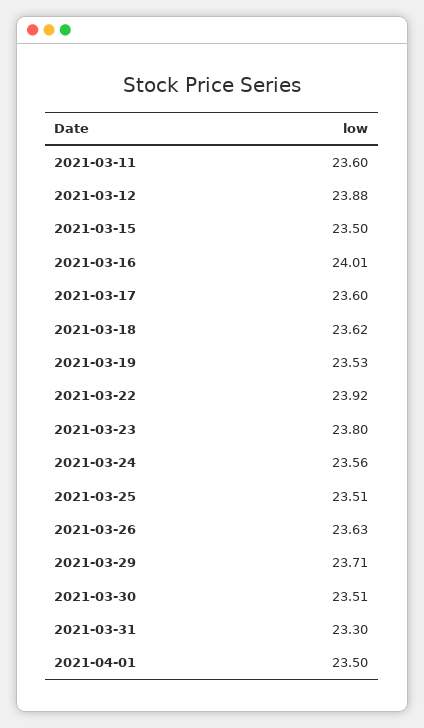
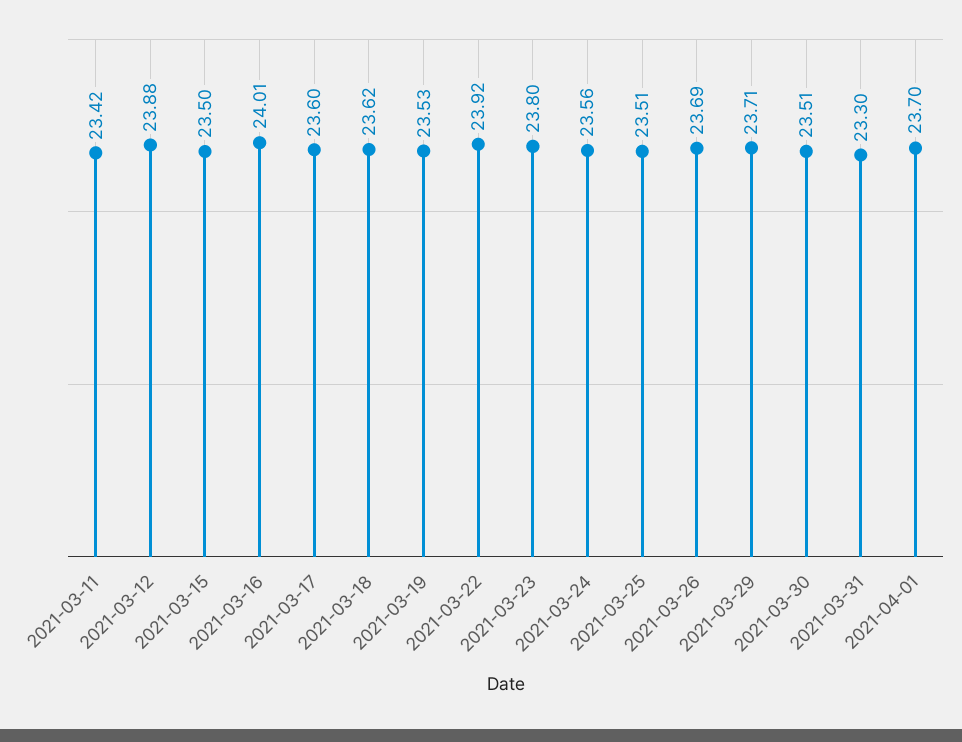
2021-03-11: 23.6 -> 23.42
2021-03-26: 23.63 -> 23.69
2021-04-01: 23.5 -> 23.7

